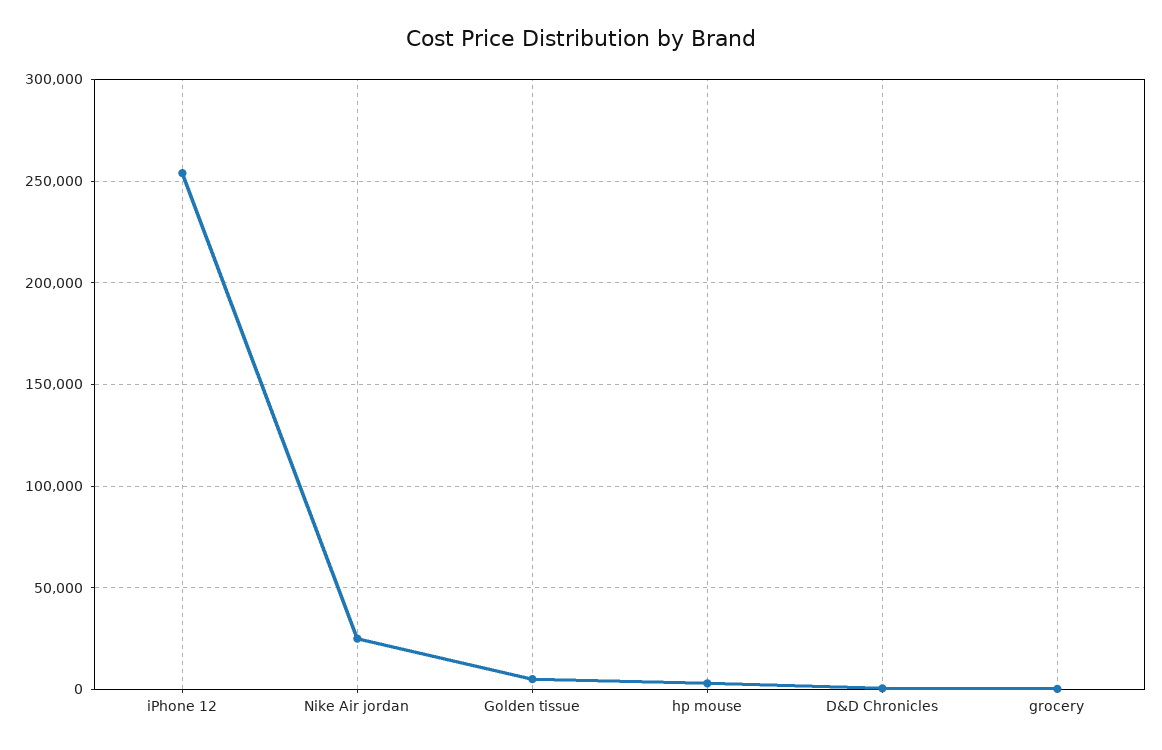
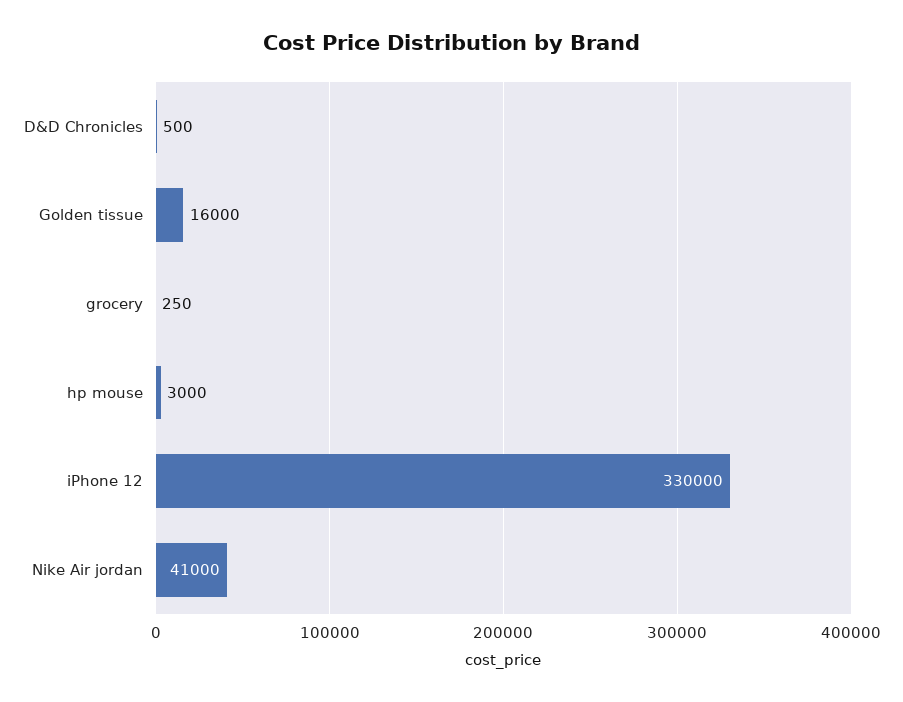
iPhone 12: 255000 -> 330000
Nike Air jordan: 25000 -> 41000
Golden tissue: 5000 -> 16000

